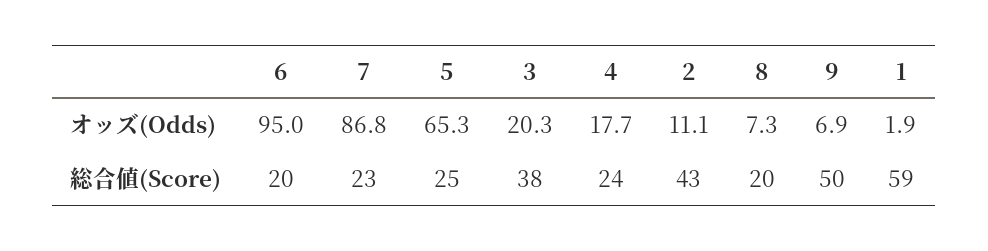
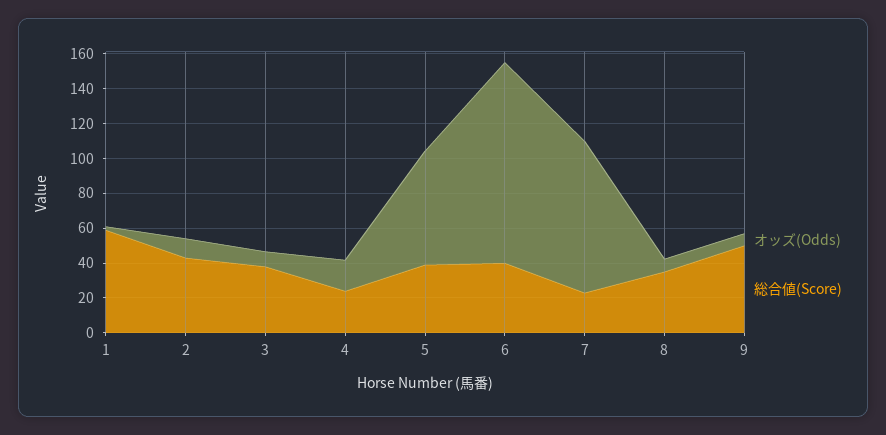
オッズ(Odds), 6: 95 -> 115
オッズ(Odds), 3: 20.3 -> 10
総合値(Score), 6: 20 -> 40
総合値(Score), 5: 25 -> 40
総合値(Score), 8: 20 -> 35

